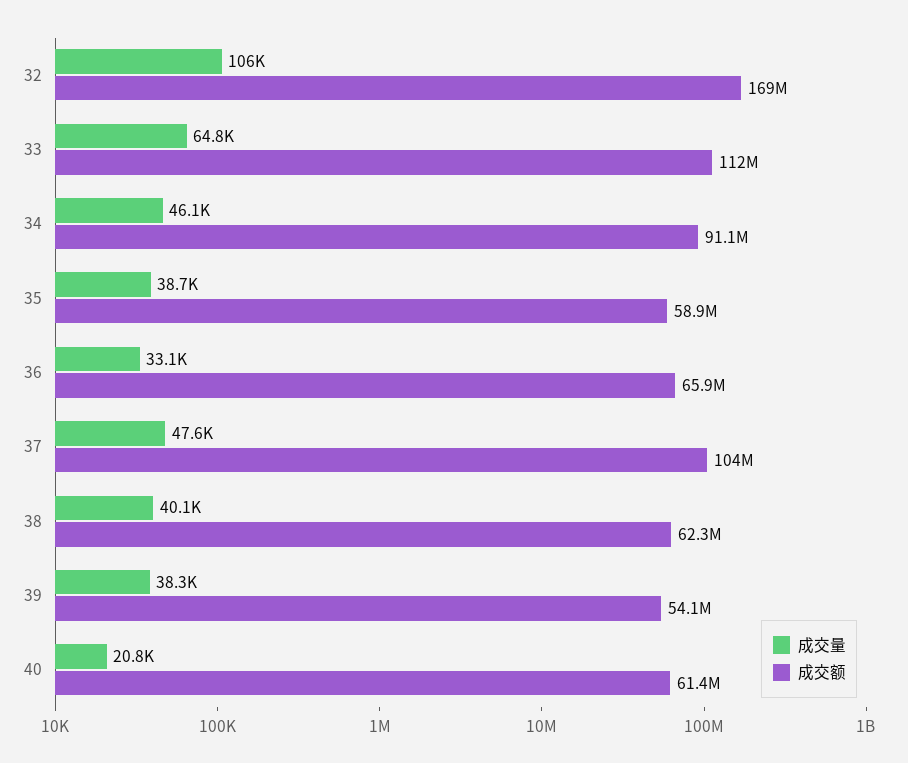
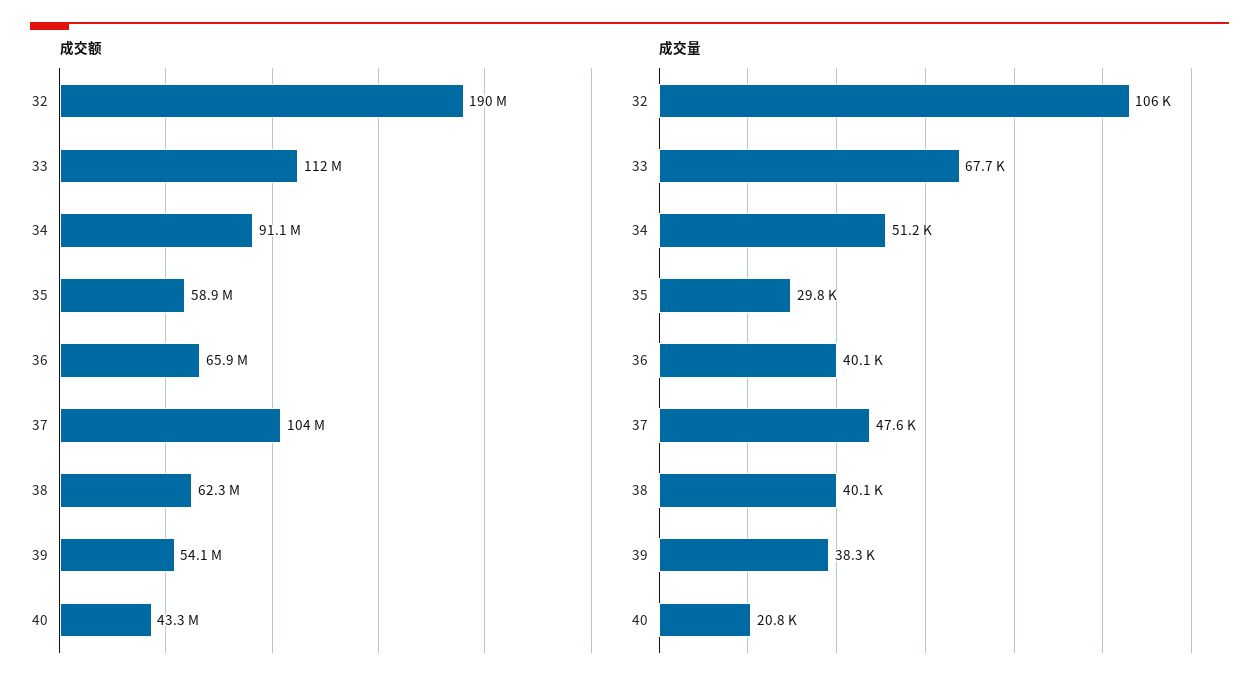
成交额, 32: 169000000 -> 190000000
成交量, 33: 64800 -> 67700
成交量, 34: 46100 -> 51200
成交量, 35: 38700 -> 29800
成交量, 36: 33100 -> 40100
成交额, 40: 61400000 -> 43300000

